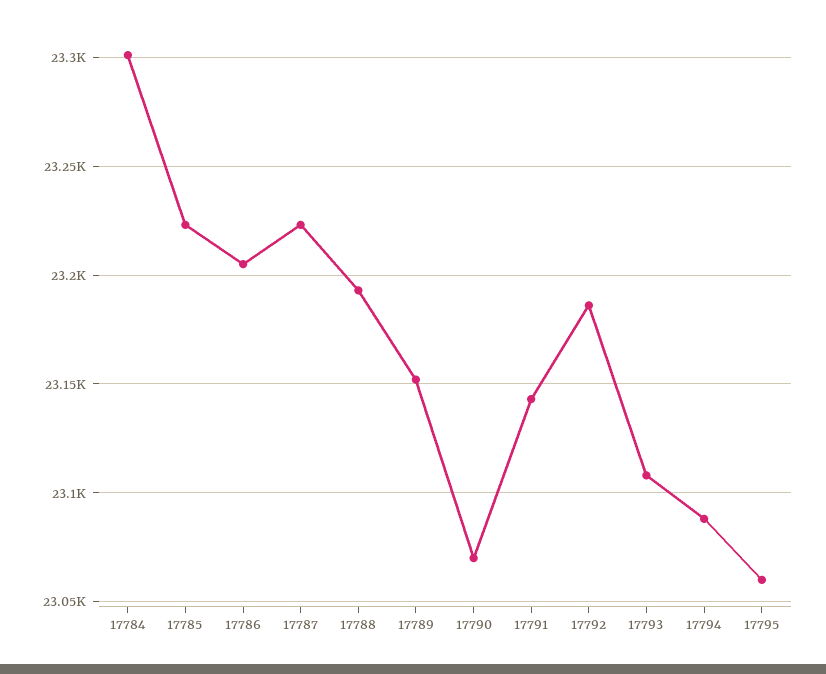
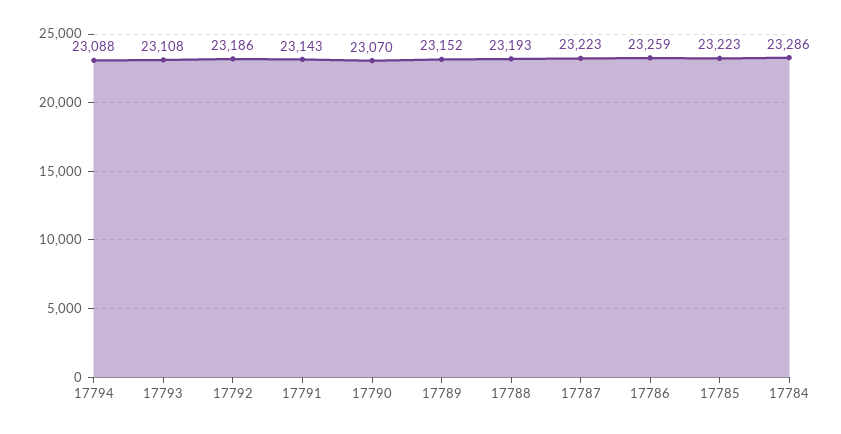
17784: 23300 -> 23286
17786: 23205 -> 23259
17795: 23060 -> none

